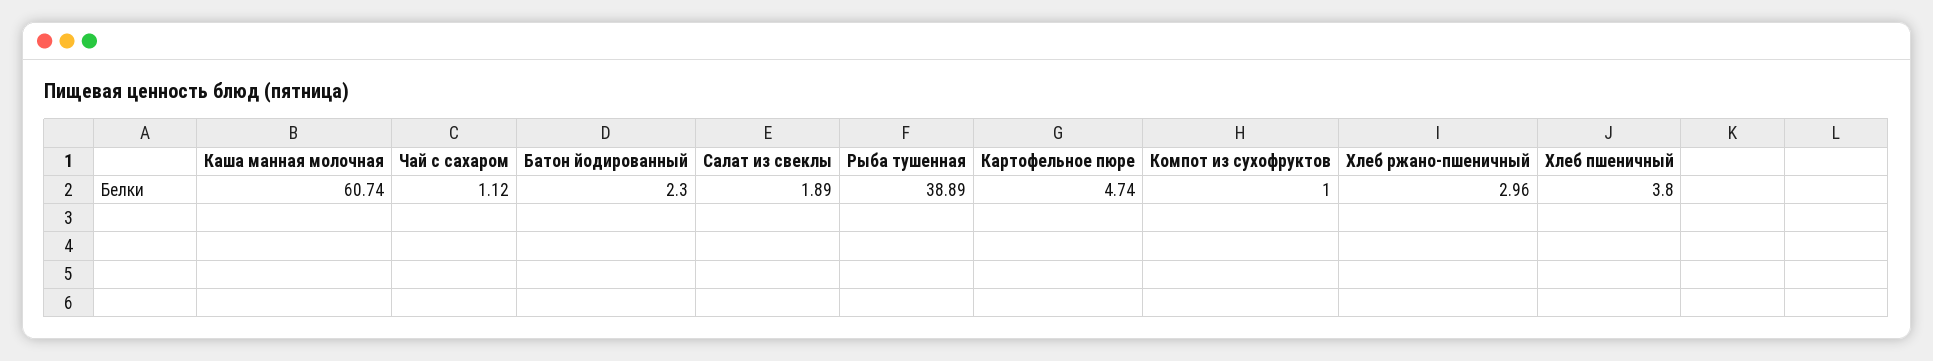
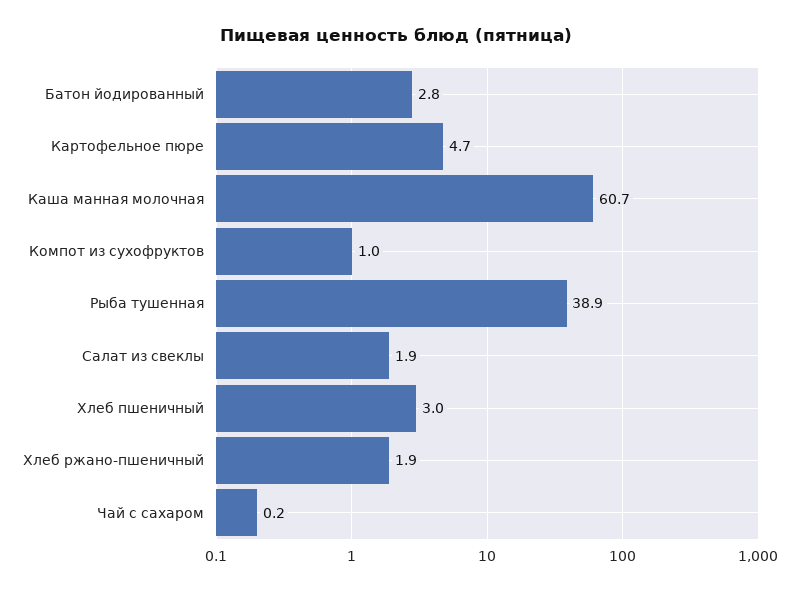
Чай с сахаром: 1.12 -> 0.2
Батон йодированный: 2.3 -> 2.8
Хлеб ржано-пшеничный: 2.96 -> 1.9
Хлеб пшеничный: 3.8 -> 3

